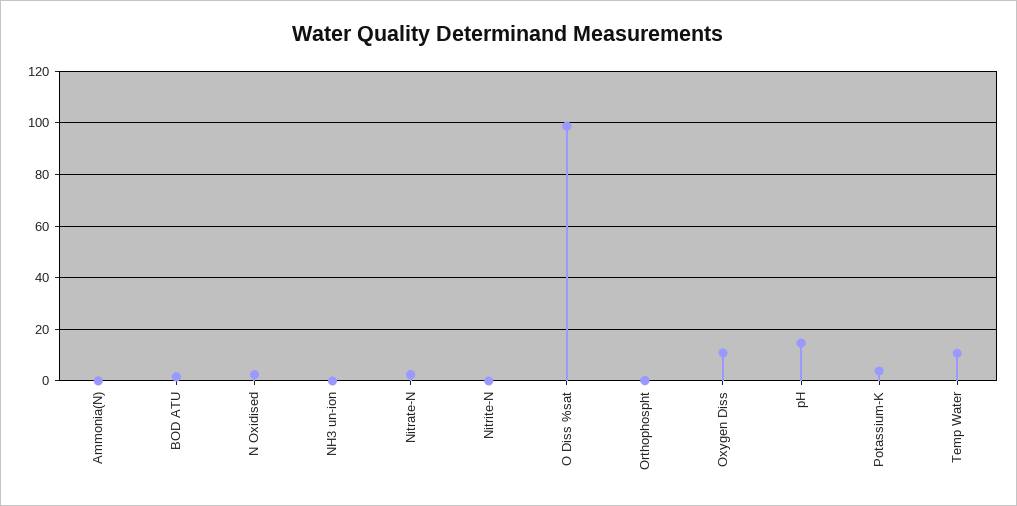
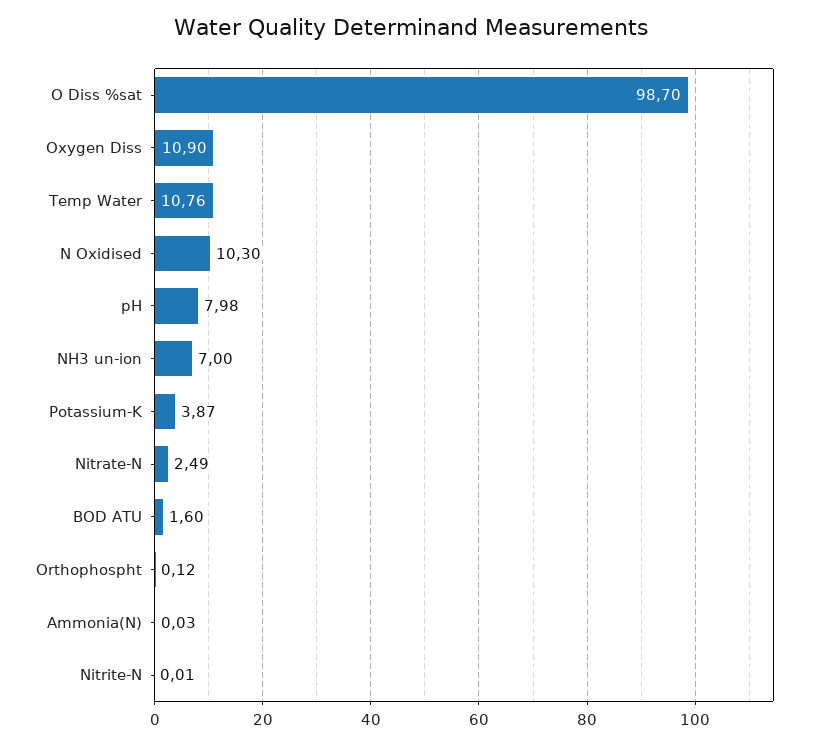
N Oxidised: 2.5 -> 10.3
NH3 un-ion: 0 -> 7
pH: 15 -> 7.98

